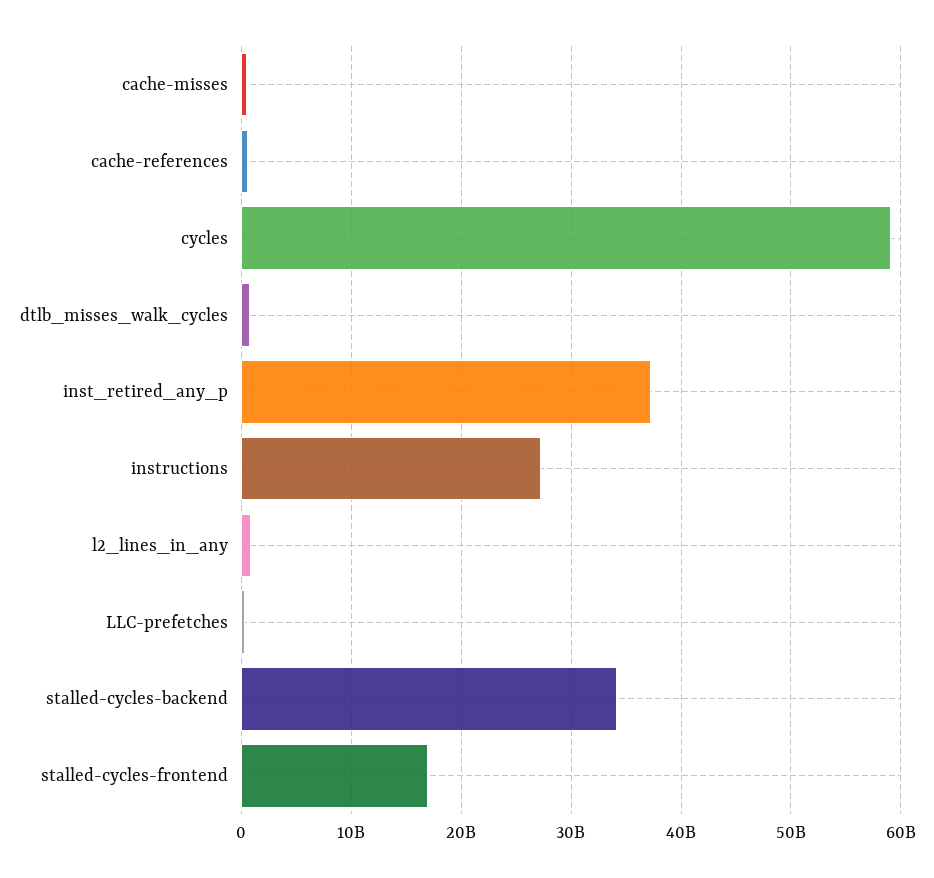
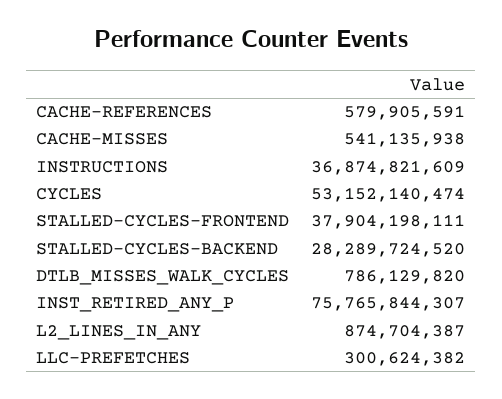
cycles: 59000000000 -> 53152140474
inst_retired_any_p: 37000000000 -> 75765844307
instructions: 27000000000 -> 36874821609
stalled-cycles-backend: 34000000000 -> 28289724520
stalled-cycles-frontend: 17000000000 -> 37904198111

